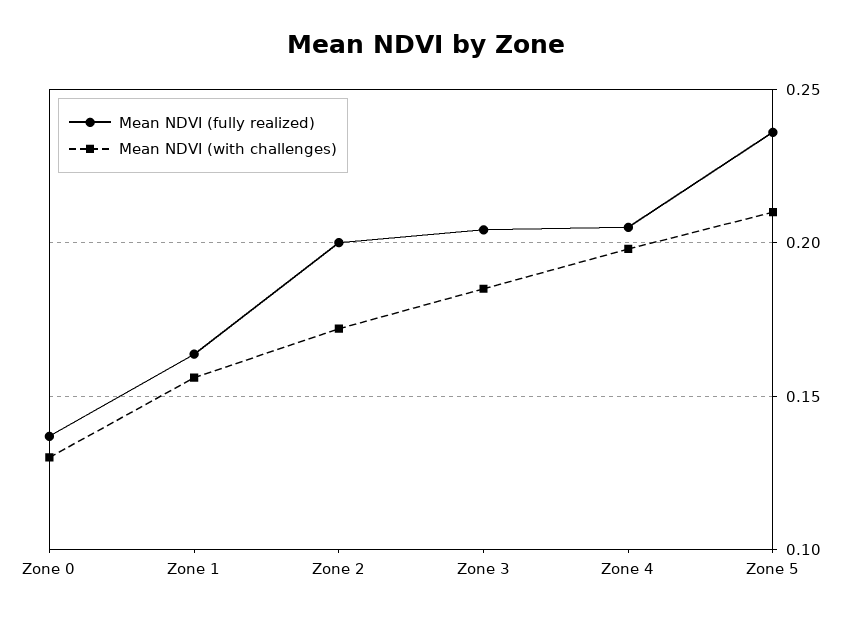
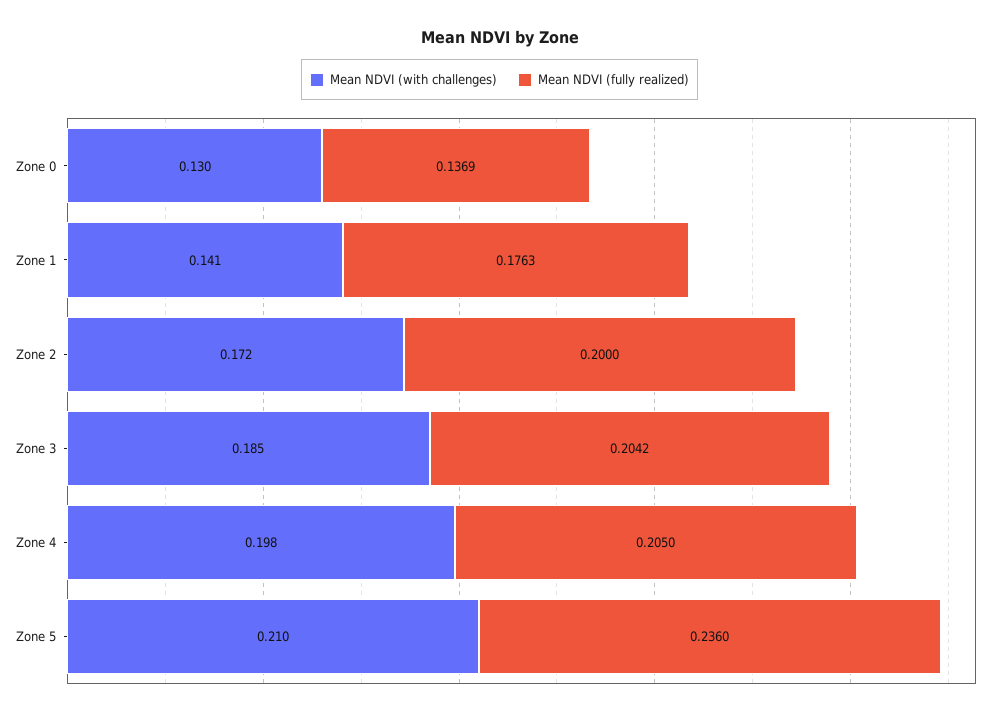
Mean NDVI (fully realized), Zone 1: 0.165 -> 0.1763
Mean NDVI (with challenges), Zone 1: 0.155 -> 0.141

